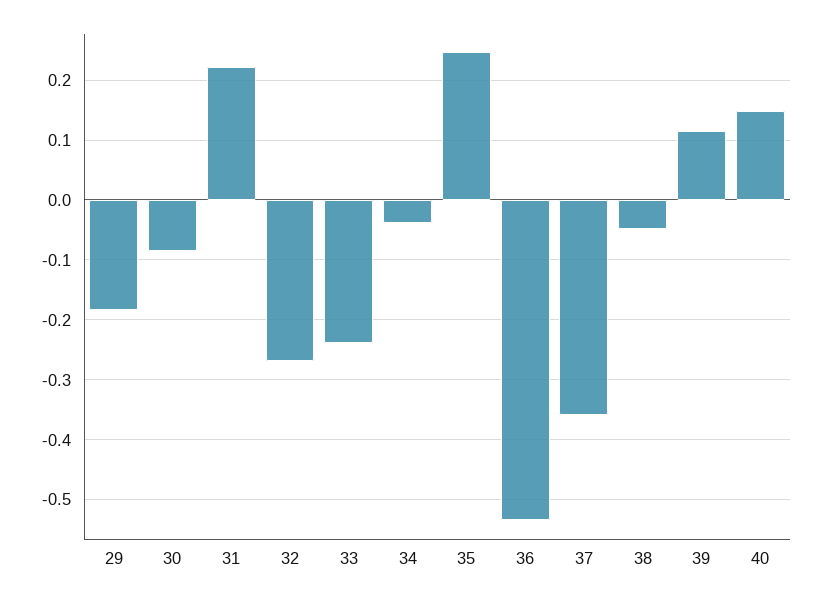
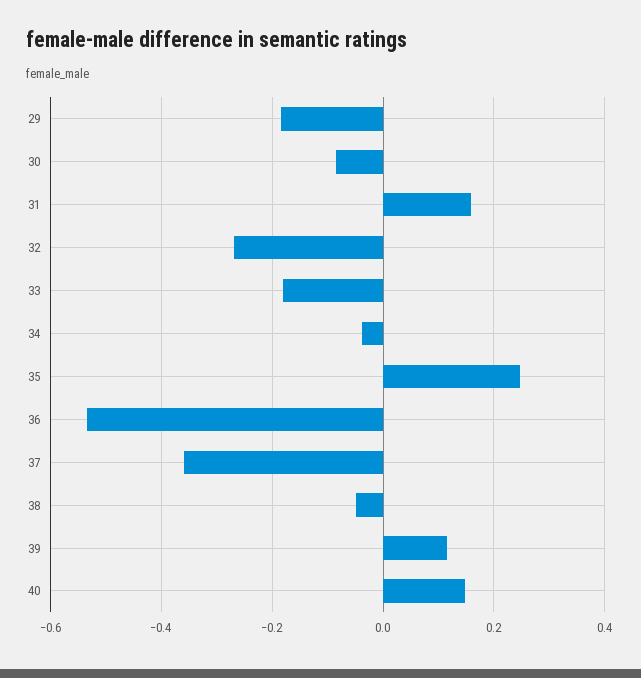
31: 0.22 -> 0.16
33: -0.24 -> -0.18

